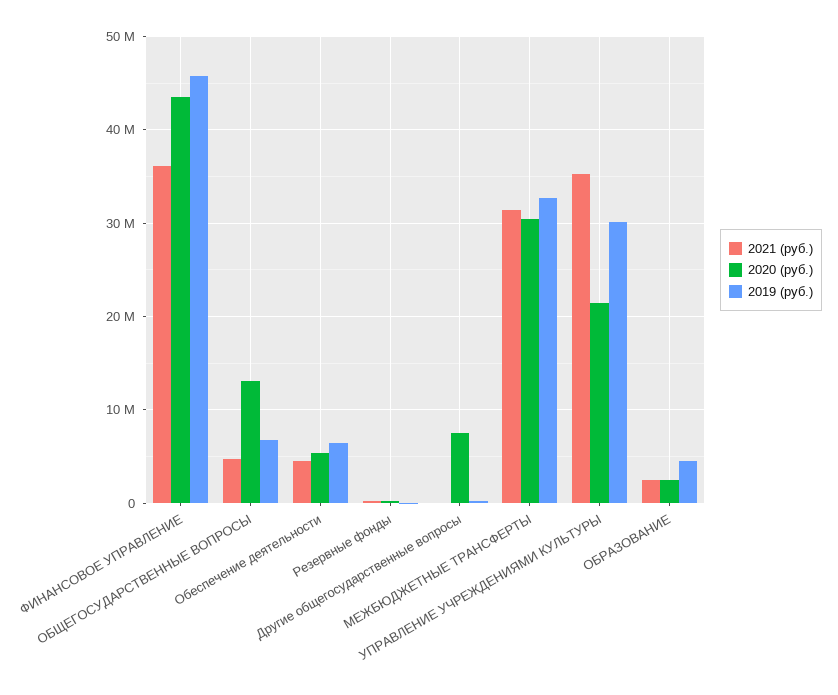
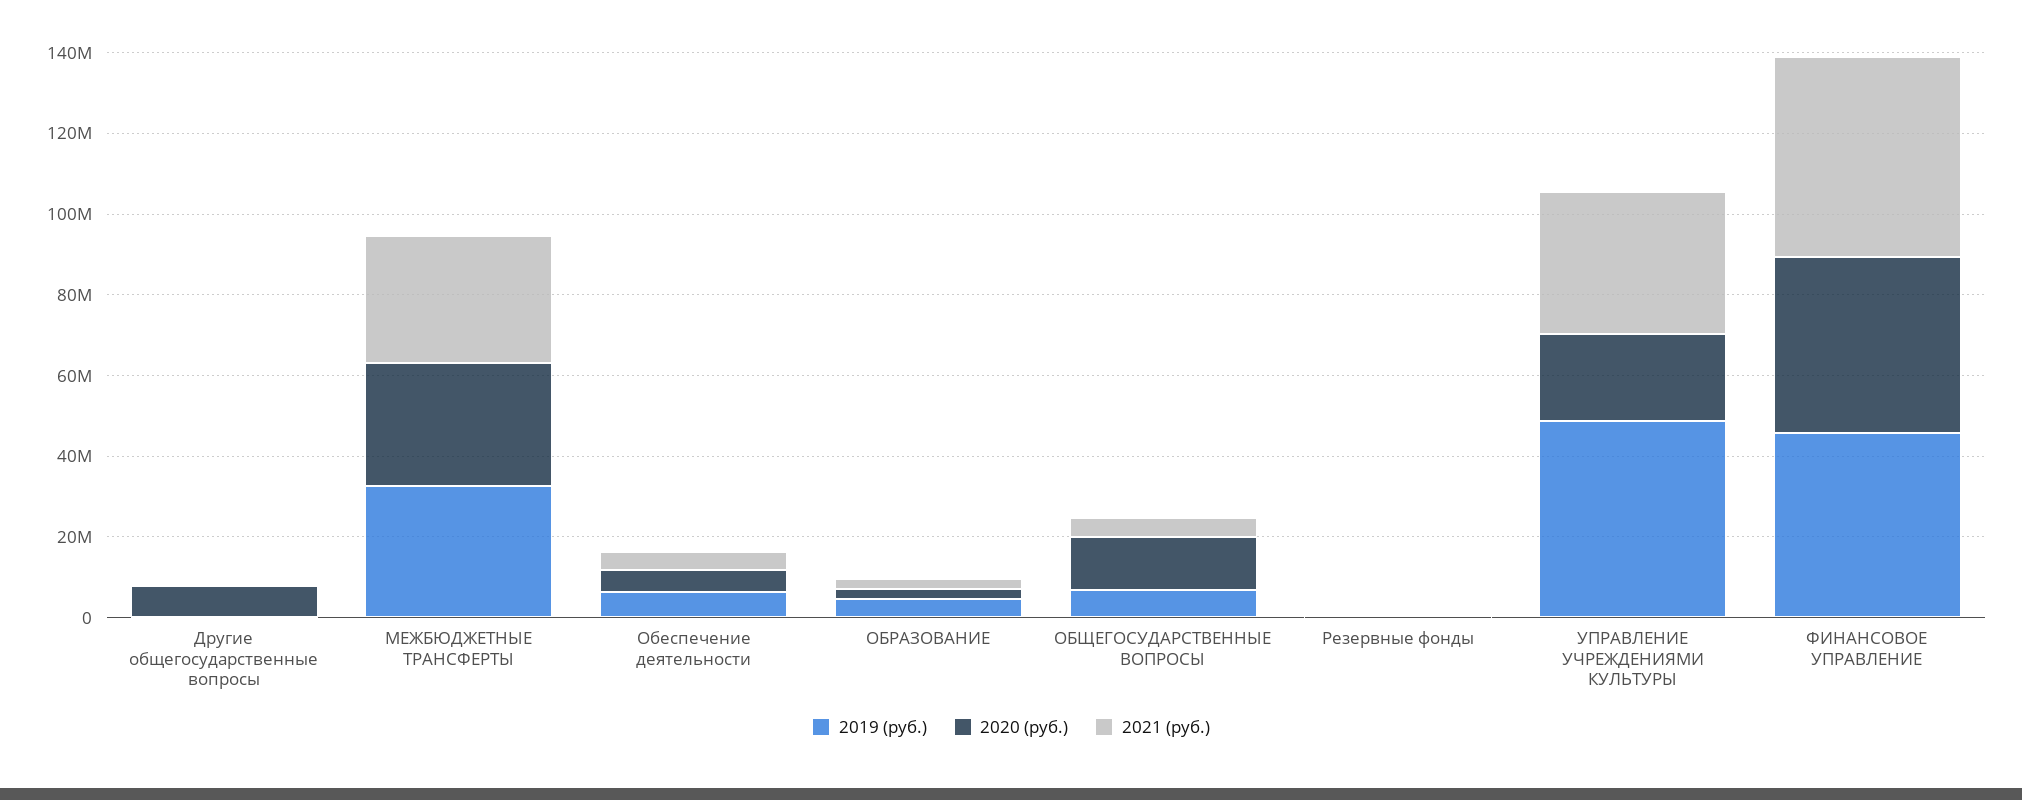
2021 (руб.), ФИНАНСОВОЕ УПРАВЛЕНИЕ: 36000000 -> 50000000
2019 (руб.), УПРАВЛЕНИЕ УЧРЕЖДЕНИЯМИ КУЛЬТУРЫ: 30000000 -> 50000000

